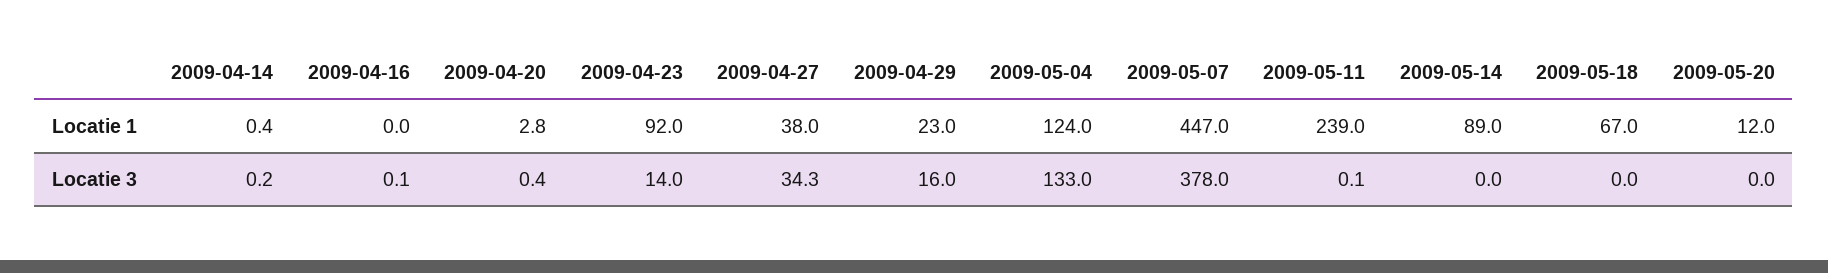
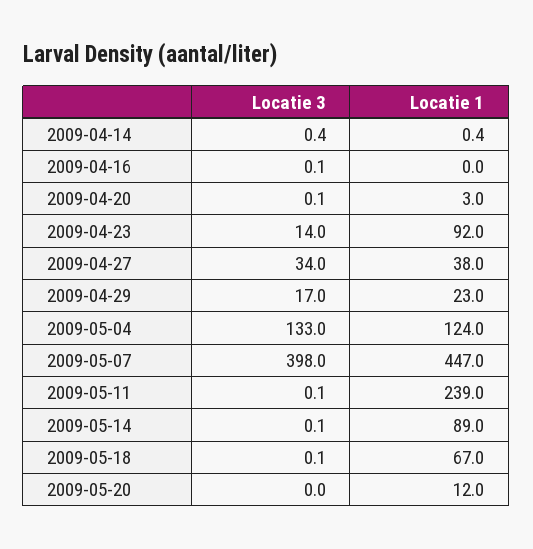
2009-04-20, Locatie 1: 2.8 -> 3
2009-04-14, Locatie 3: 0.2 -> 0.4
2009-04-20, Locatie 3: 0.4 -> 0.1
2009-04-27, Locatie 3: 34.3 -> 34
2009-04-29, Locatie 3: 16 -> 17
2009-05-07, Locatie 3: 378 -> 398
2009-05-14, Locatie 3: 0 -> 0.1
2009-05-18, Locatie 3: 0 -> 0.1

